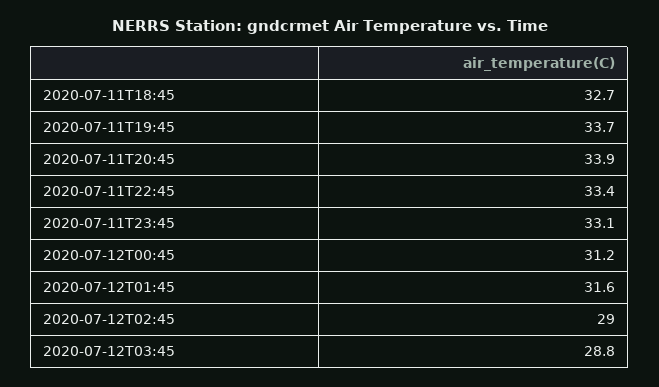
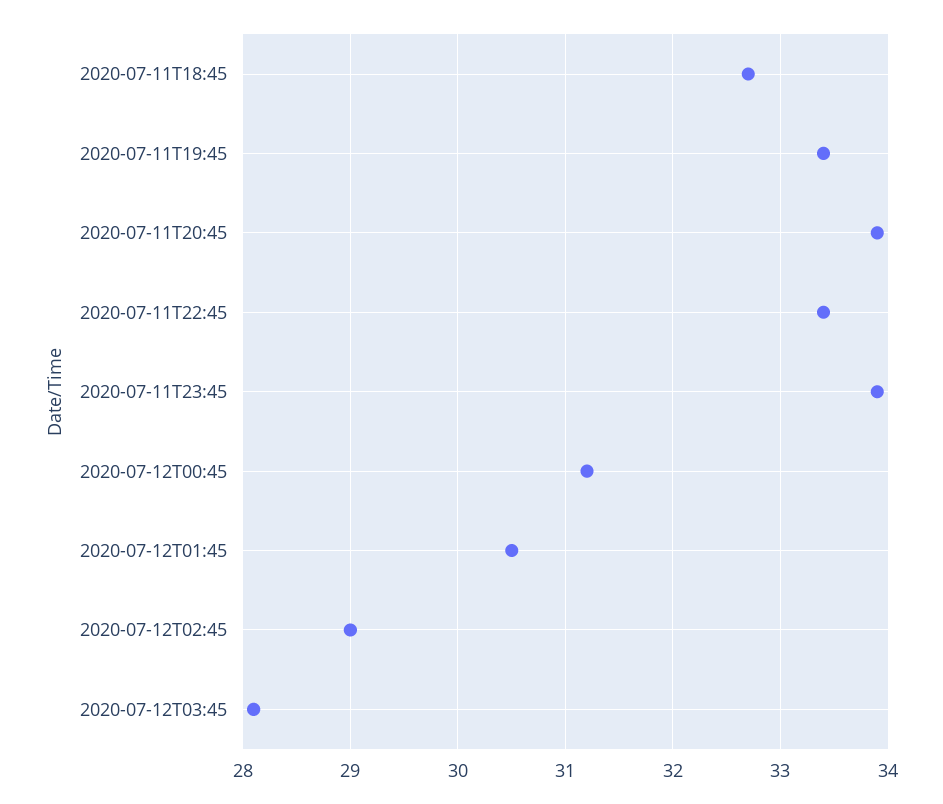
2020-07-11T19:45: 33.7 -> 33.4
2020-07-11T23:45: 33.1 -> 33.9
2020-07-12T01:45: 31.6 -> 30.5
2020-07-12T03:45: 28.8 -> 28.1

